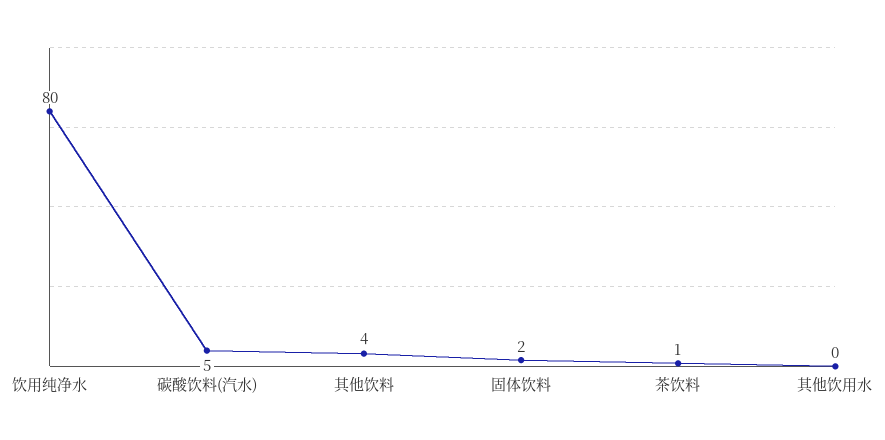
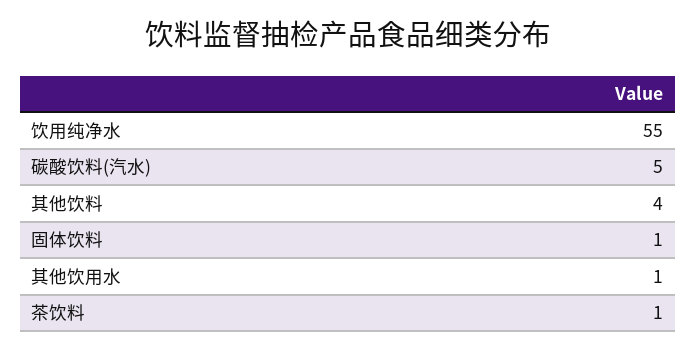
饮用纯净水: 80 -> 55
固体饮料: 2 -> 1
其他饮用水: 0 -> 1

